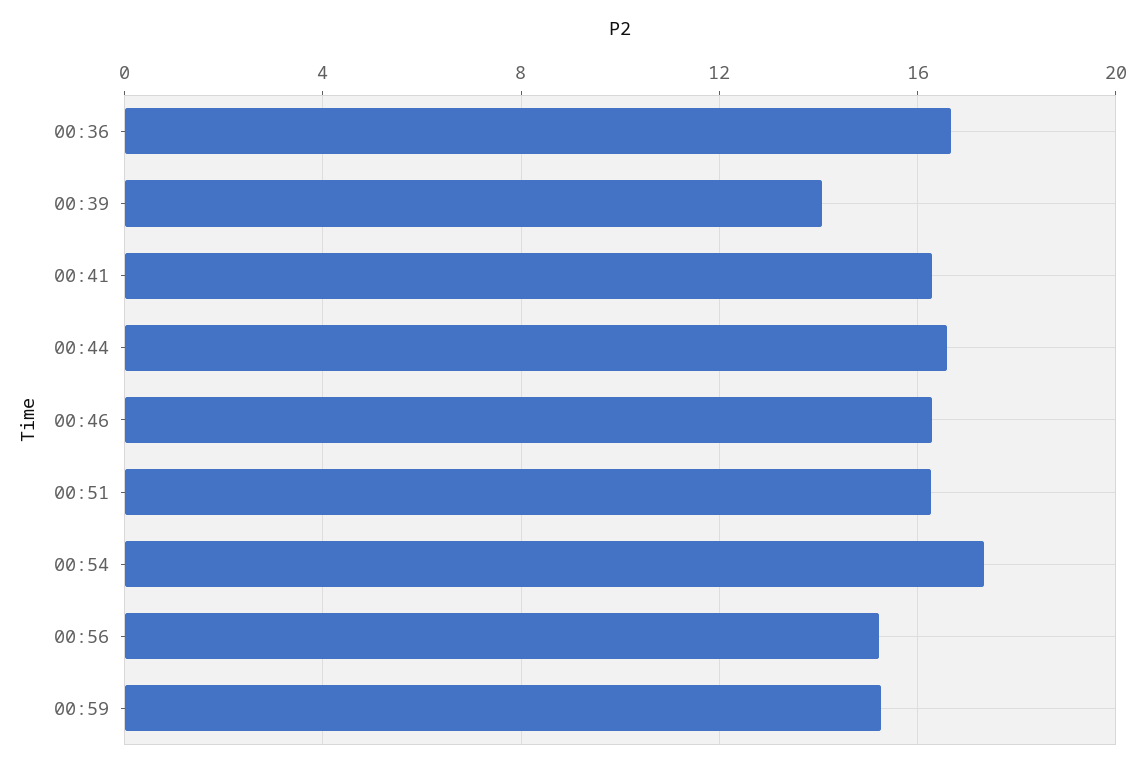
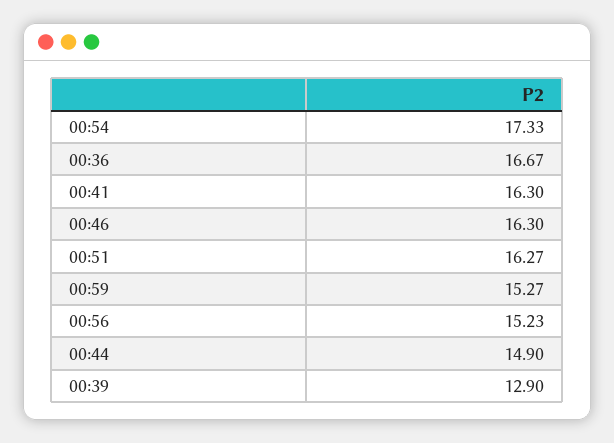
00:39: 14 -> 12.9
00:44: 16.5 -> 14.9

